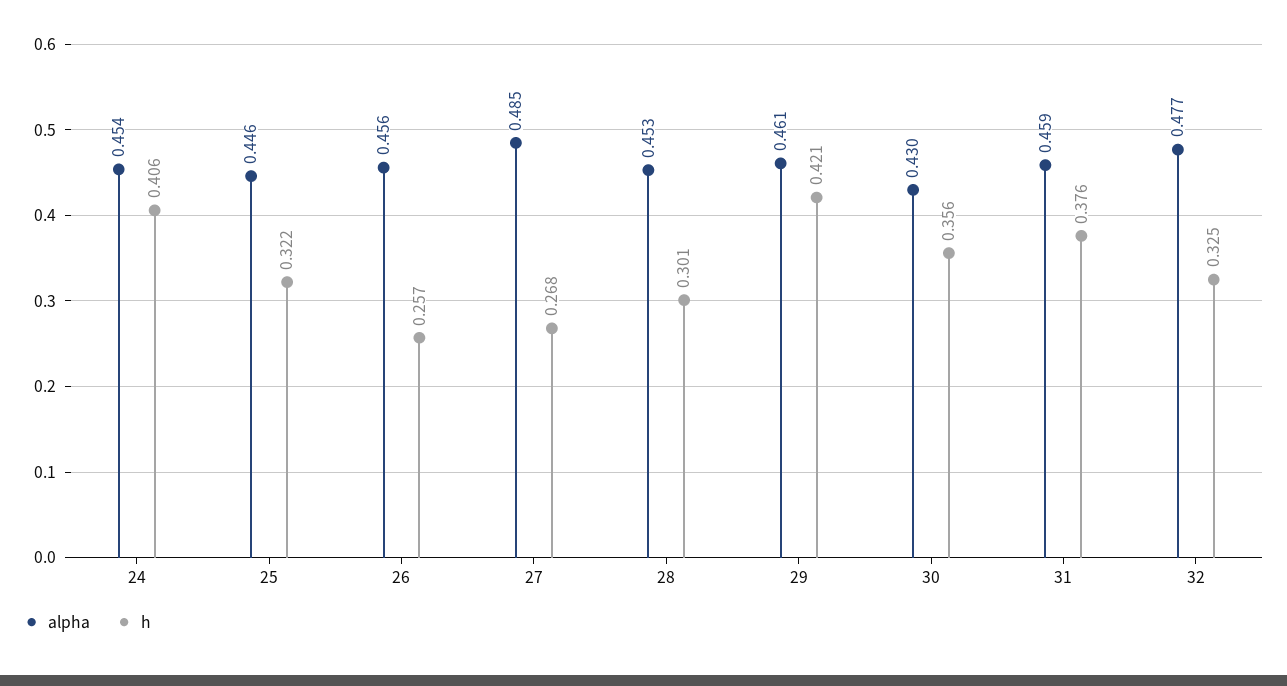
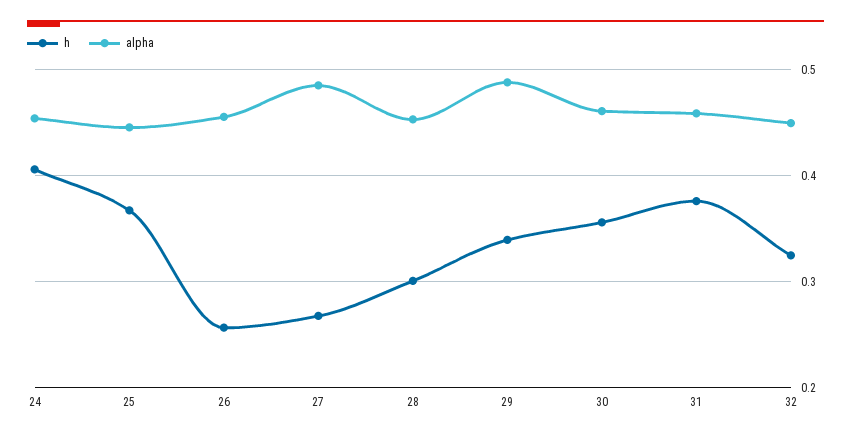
h, 25: 0.322 -> 0.37
alpha, 29: 0.461 -> 0.49
h, 29: 0.421 -> 0.34
alpha, 30: 0.43 -> 0.46
alpha, 32: 0.477 -> 0.45

